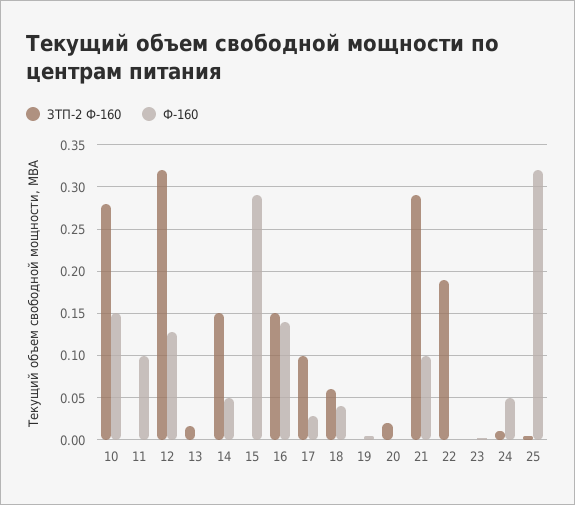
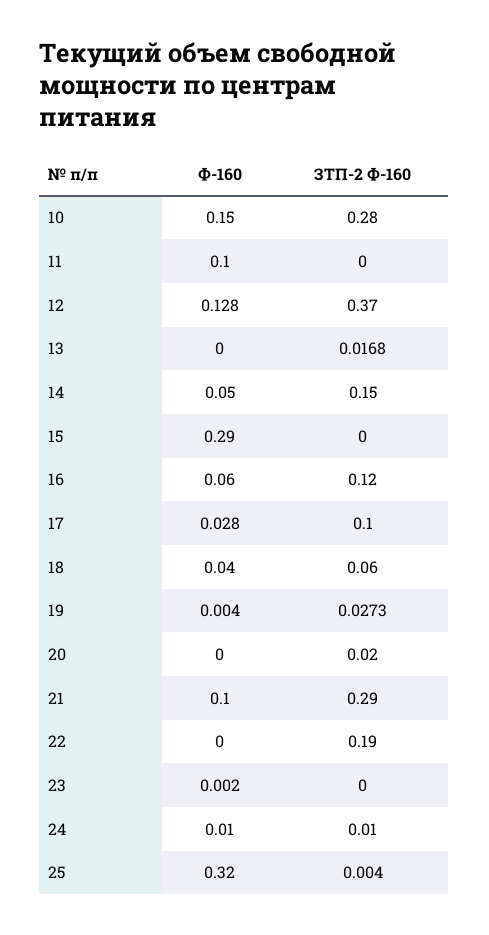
ЗТП-2 Ф-160, 12: 0.32 -> 0.37
ЗТП-2 Ф-160, 16: 0.15 -> 0.12
Ф-160, 16: 0.14 -> 0.06
ЗТП-2 Ф-160, 19: 0 -> 0.0273
Ф-160, 24: 0.05 -> 0.01

